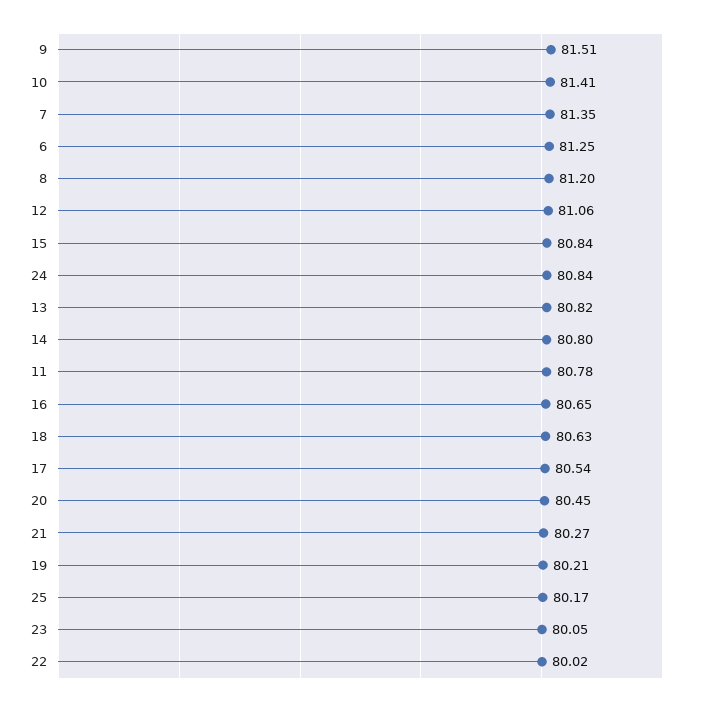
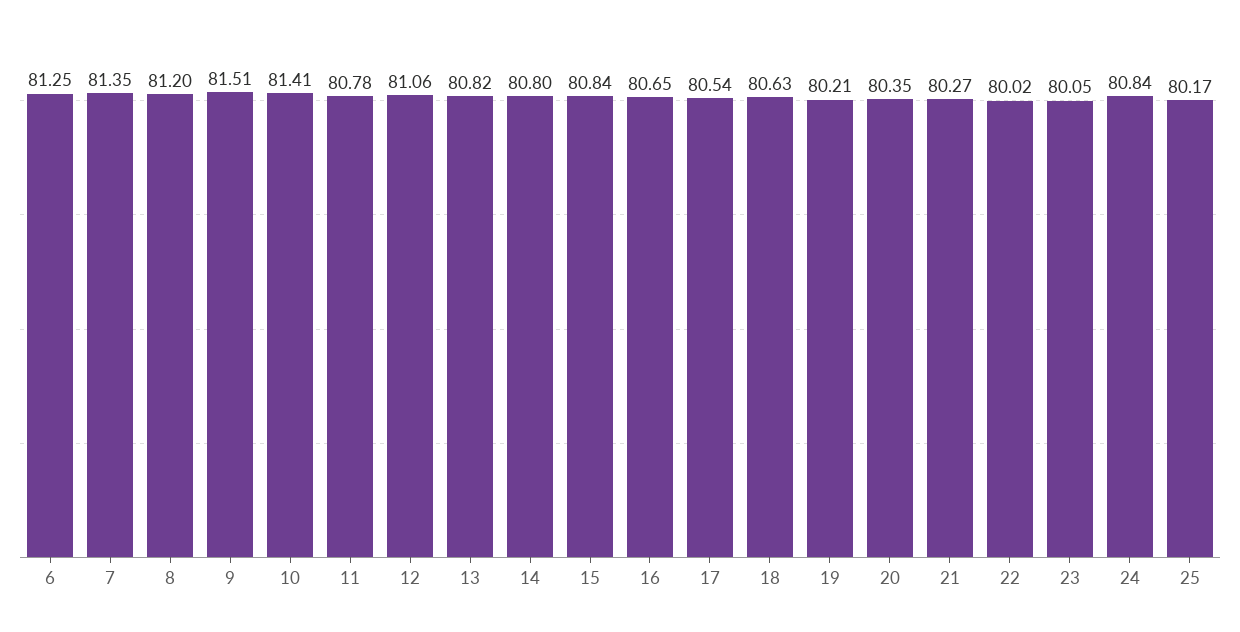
20: 80.45 -> 80.35

